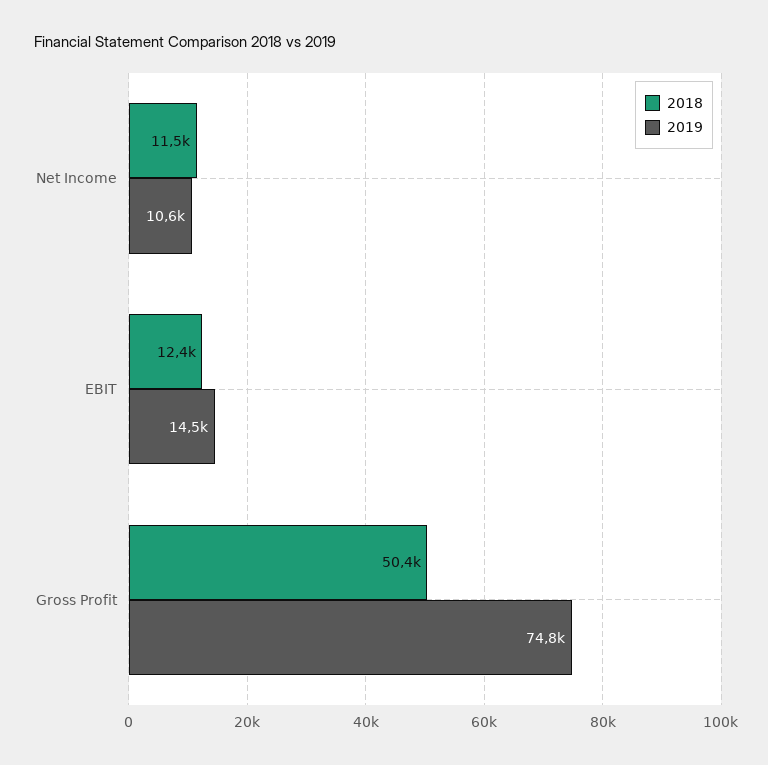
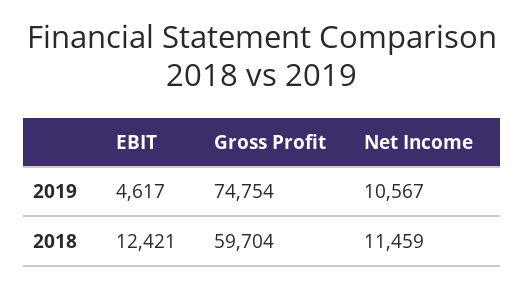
2019, EBIT: 14500 -> 4617
2018, Gross Profit: 50400 -> 59704

